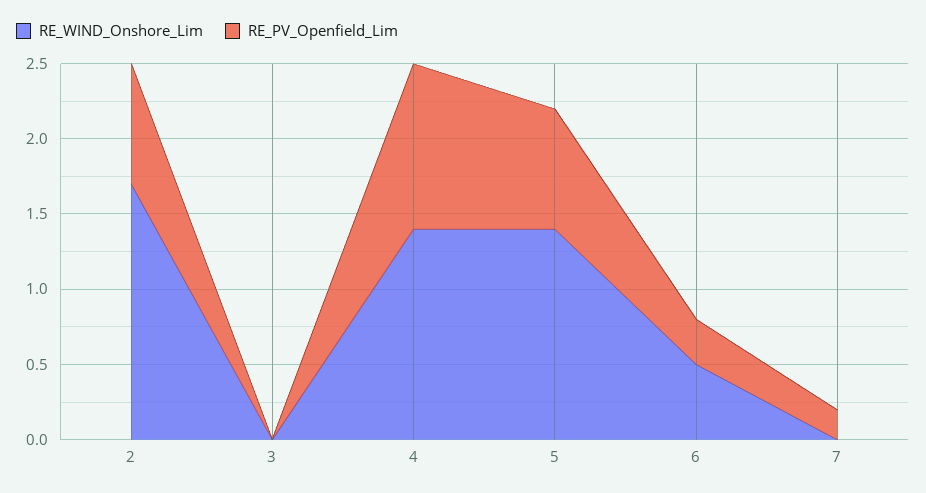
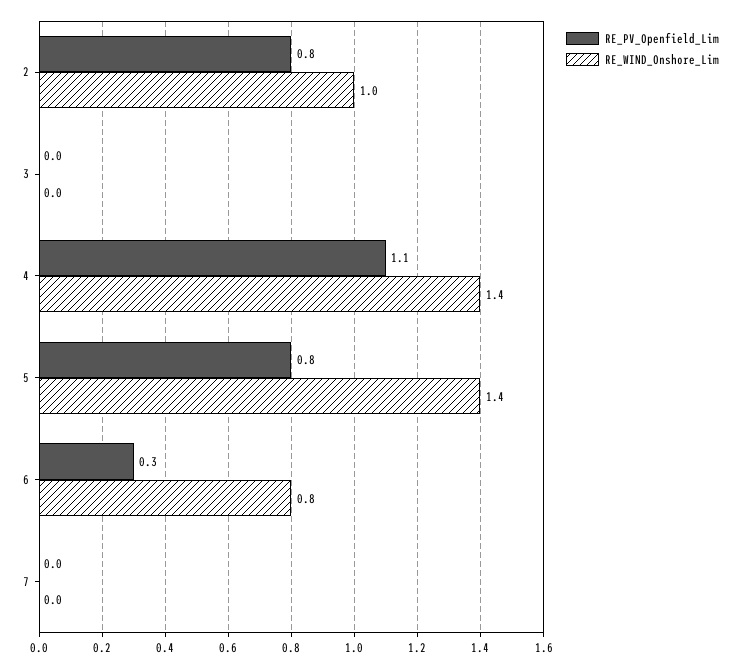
RE_WIND_Onshore_Lim, 2: 1.7 -> 1
RE_WIND_Onshore_Lim, 6: 0.5 -> 0.8
RE_PV_Openfield_Lim, 7: 0.2 -> 0

